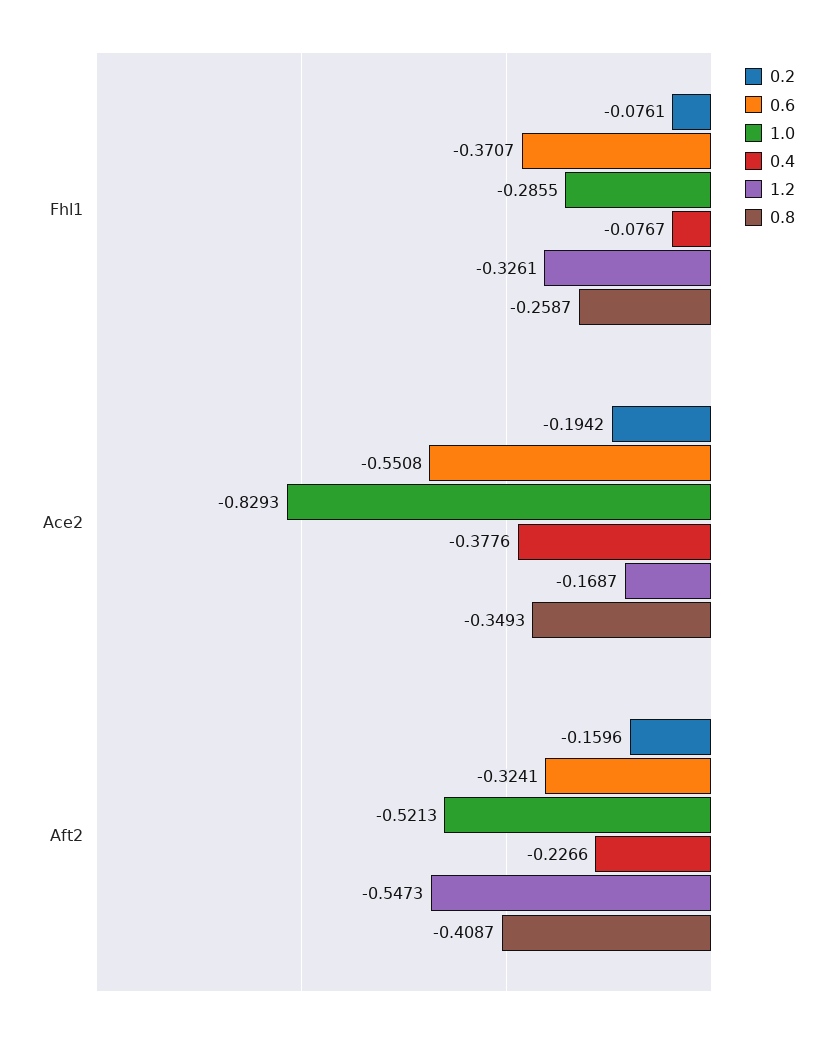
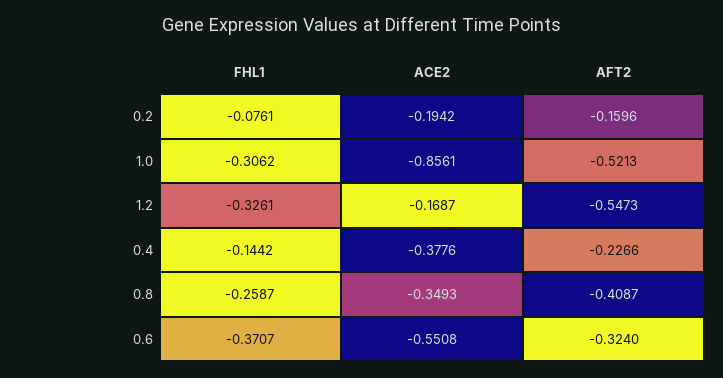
1.0, Fhl1: -0.2855 -> -0.3062
0.4, Fhl1: -0.0767 -> -0.1442
1.0, Ace2: -0.8293 -> -0.8561
0.6, Aft2: -0.3241 -> -0.324

